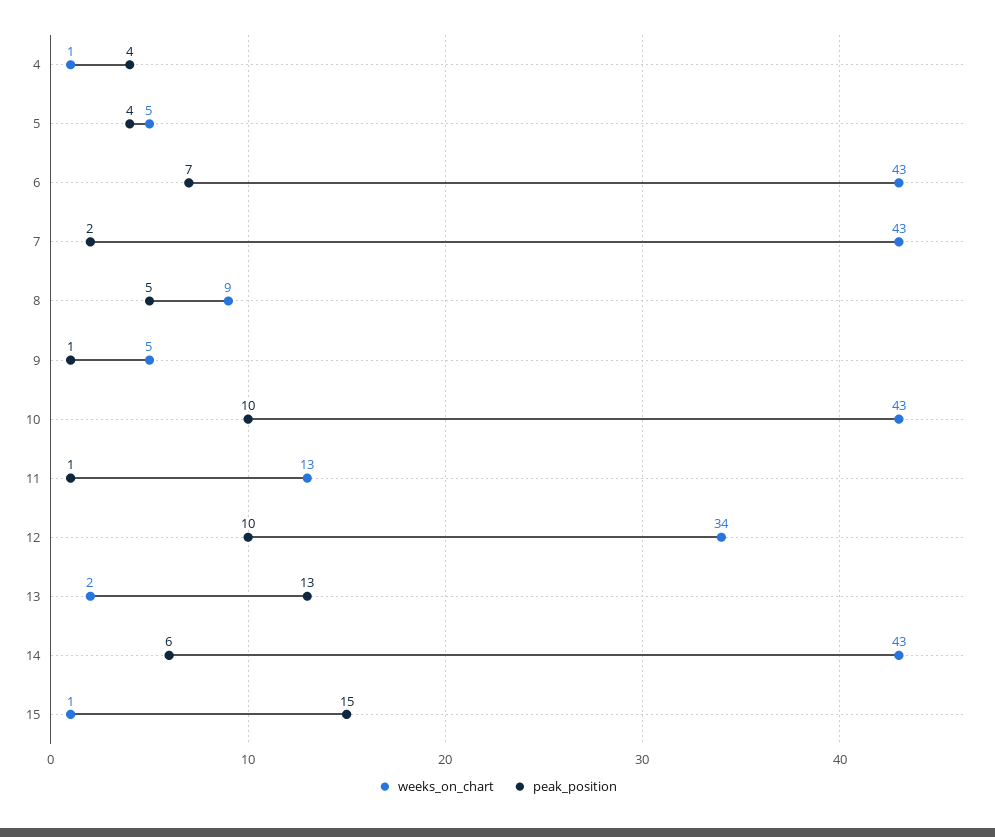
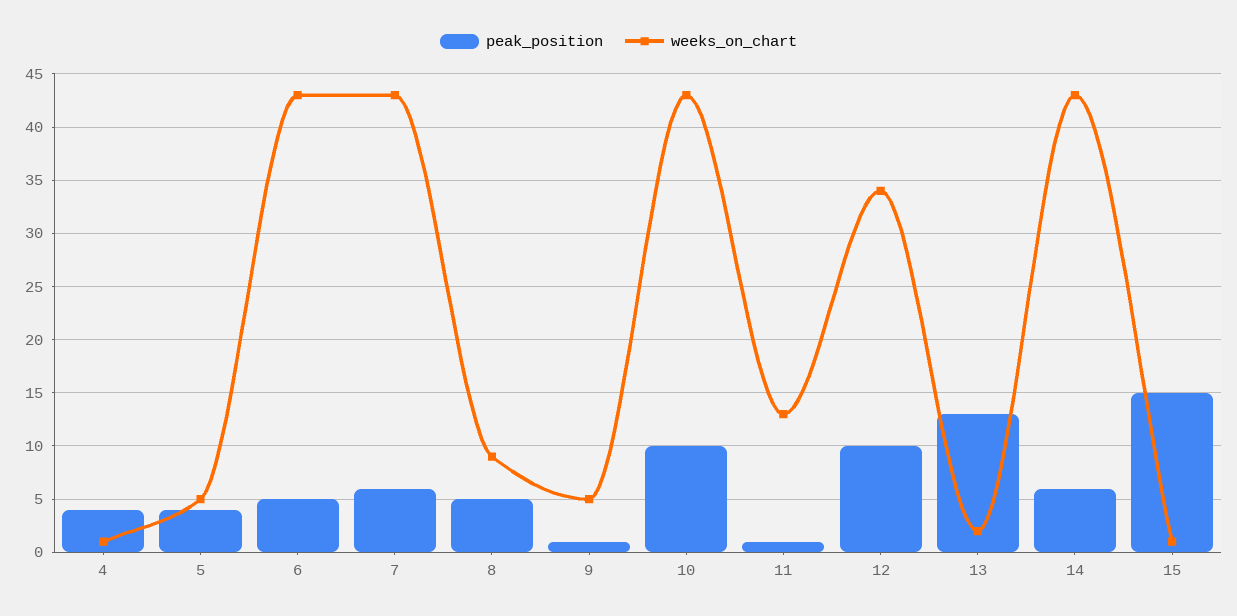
peak_position, 6: 7 -> 5
peak_position, 7: 2 -> 6

